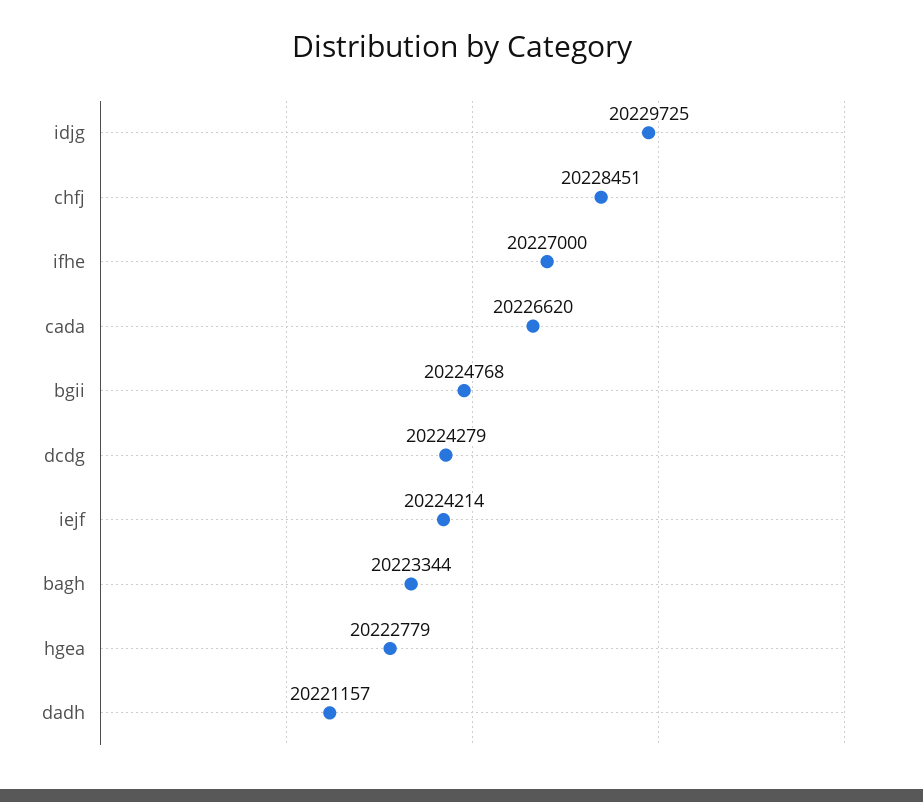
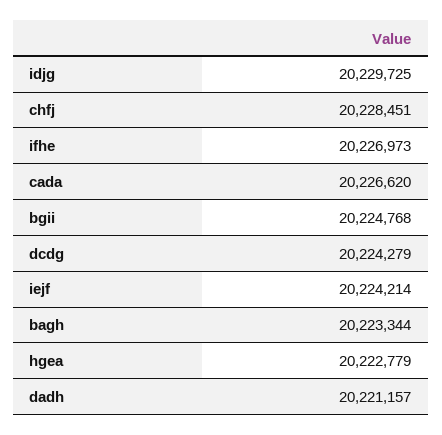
ifhe: 20227000 -> 20226973

